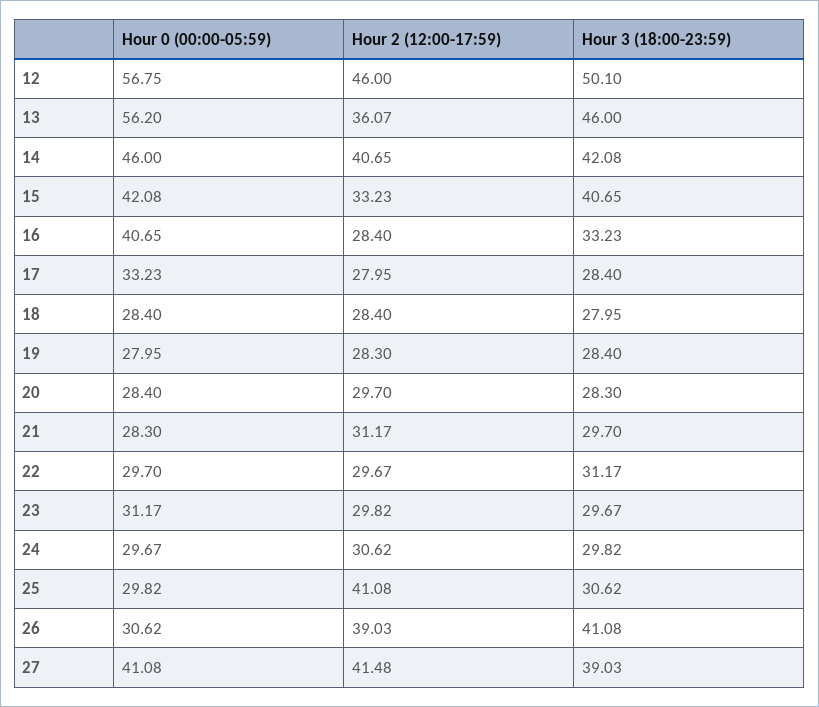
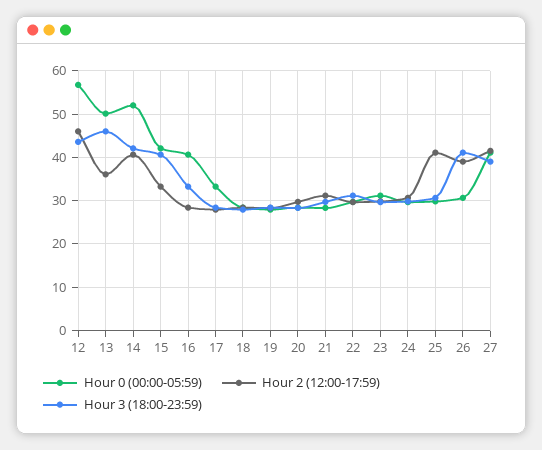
Hour 3 (18:00-23:59), 12: 50.1 -> 44
Hour 0 (00:00-05:59), 13: 56.2 -> 50
Hour 0 (00:00-05:59), 14: 46 -> 52

